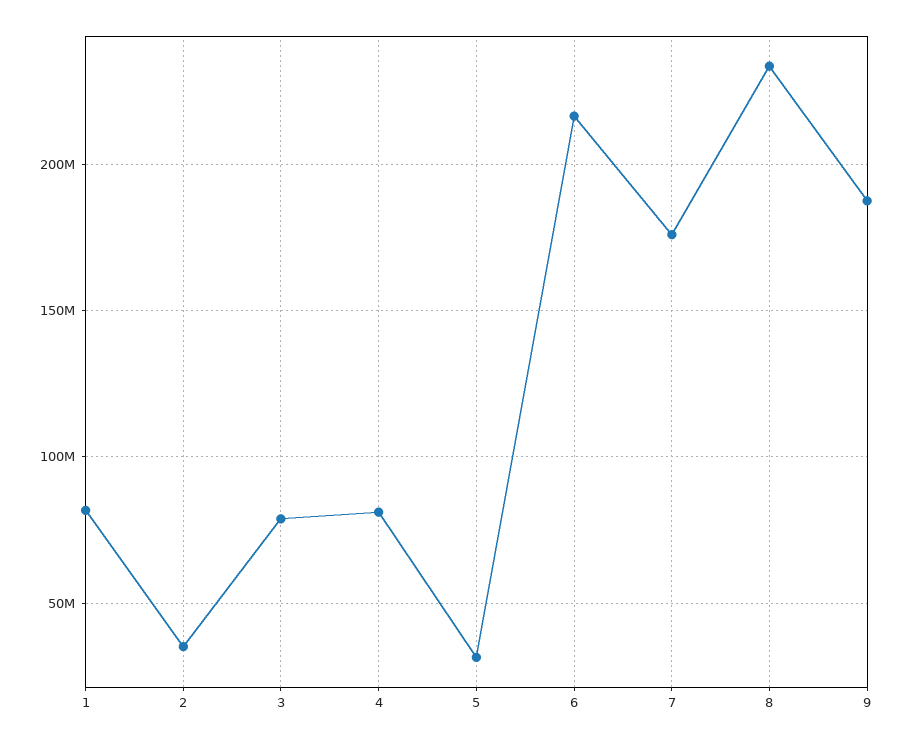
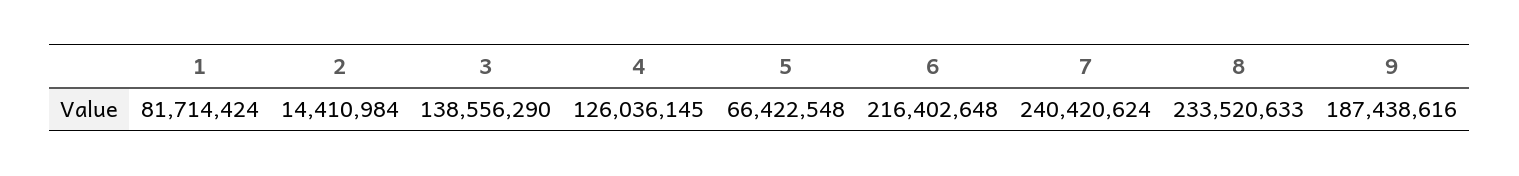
2: 35000000 -> 14410984
3: 80000000 -> 138556290
4: 80000000 -> 126036145
5: 30000000 -> 66422548
7: 175000000 -> 240420624

